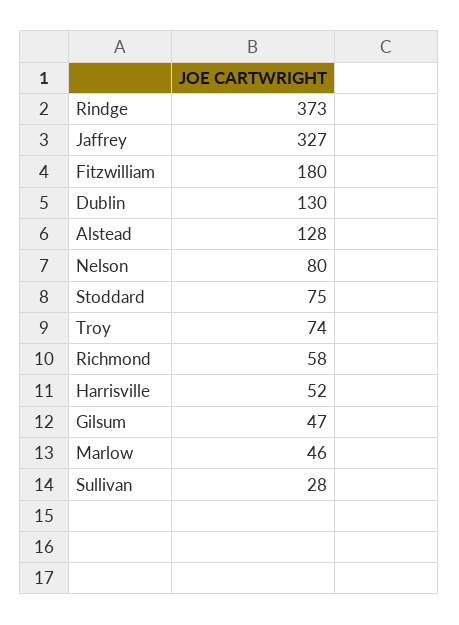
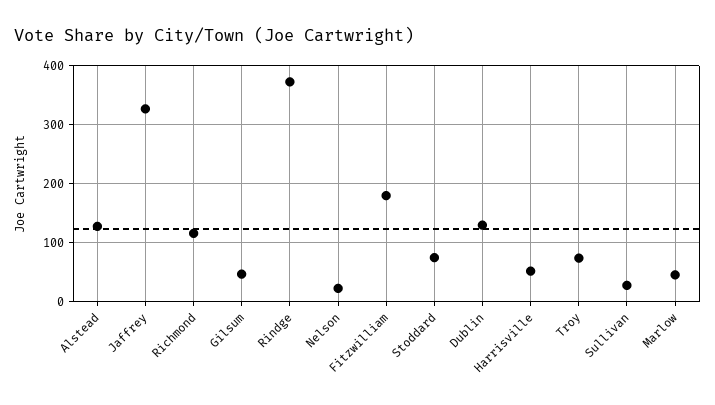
Nelson: 80 -> 20
Richmond: 58 -> 120

